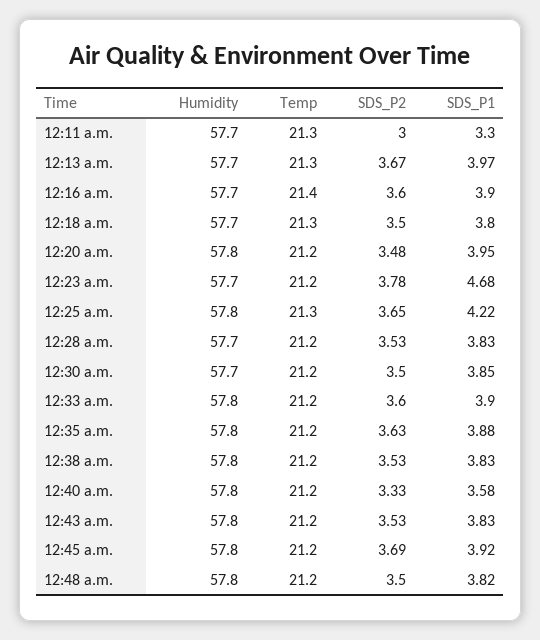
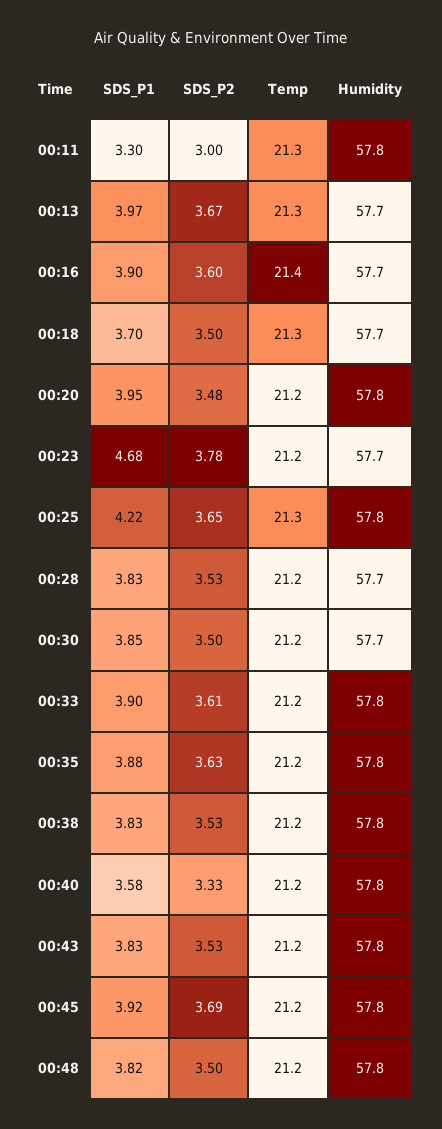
Humidity, 12:11 a.m.: 57.7 -> 57.8
SDS_P1, 12:18 a.m.: 3.8 -> 3.7
SDS_P2, 12:33 a.m.: 3.6 -> 3.61

